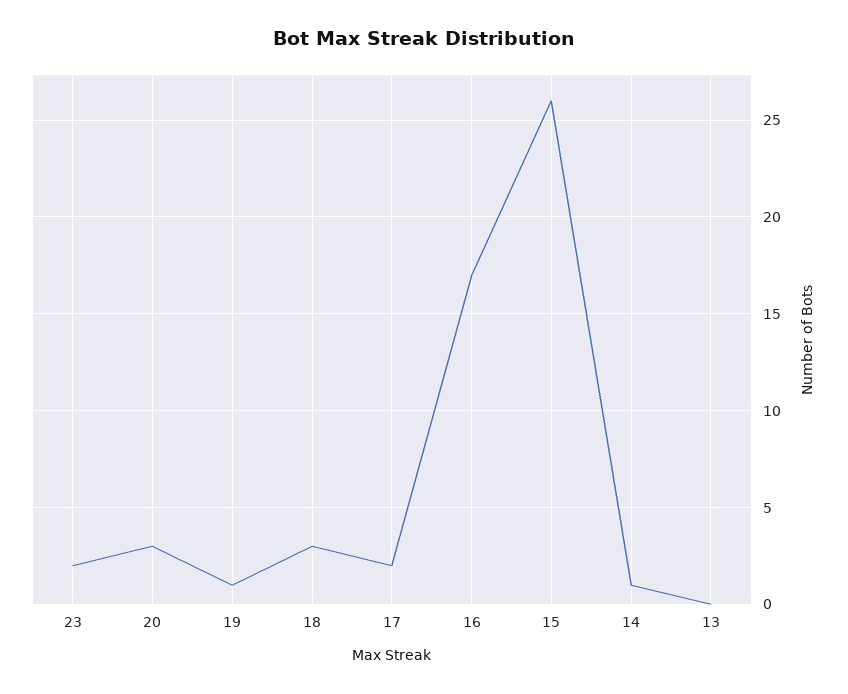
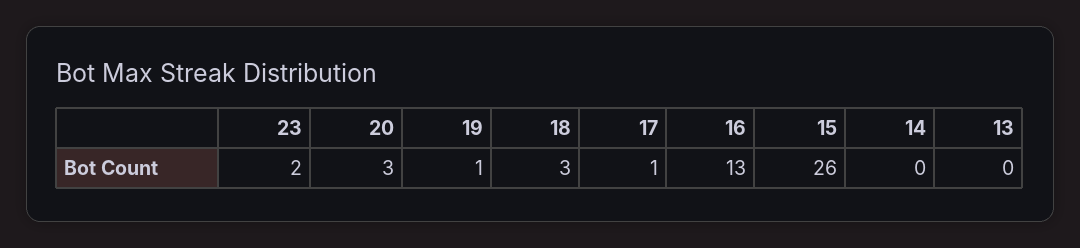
17: 2 -> 1
16: 17 -> 13
14: 1 -> 0

